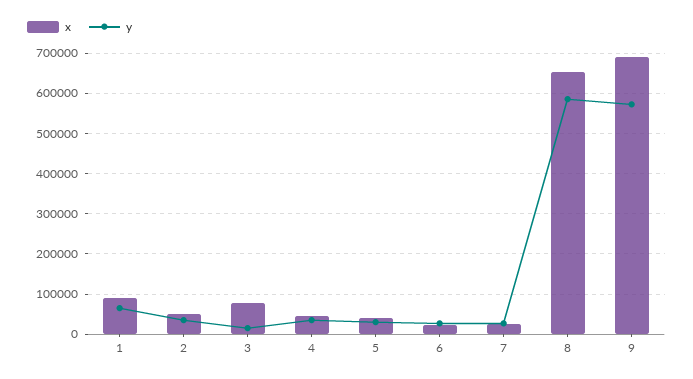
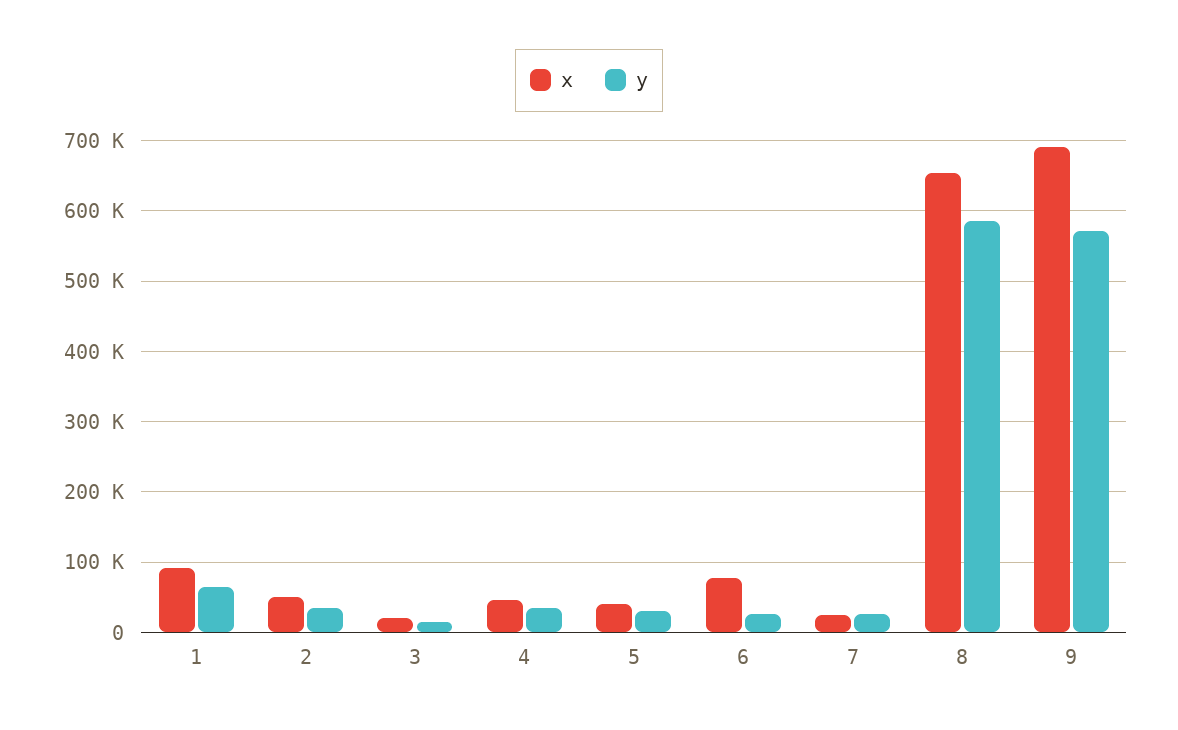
x, 3: 80000 -> 20000
x, 6: 20000 -> 80000

